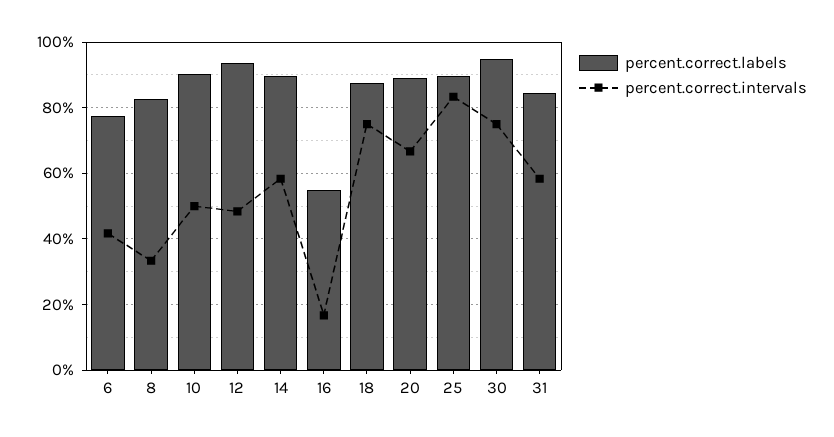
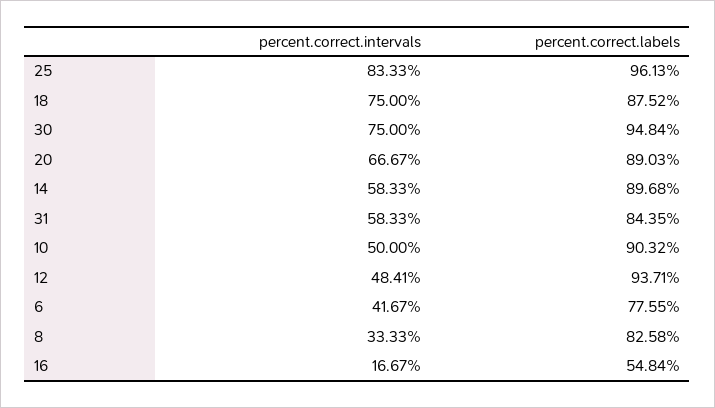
percent.correct.labels, 25: 90 -> 96.13

